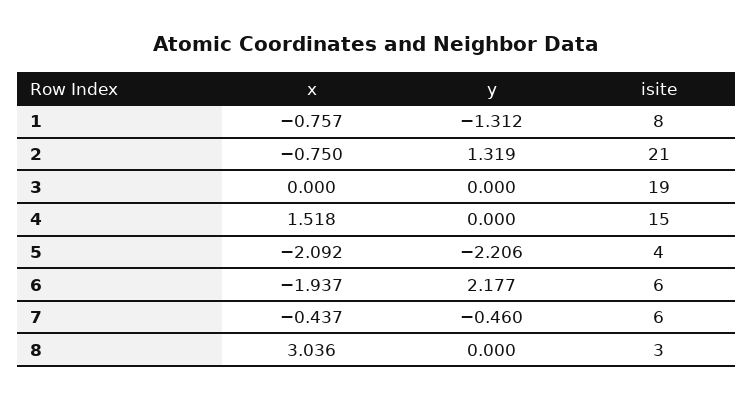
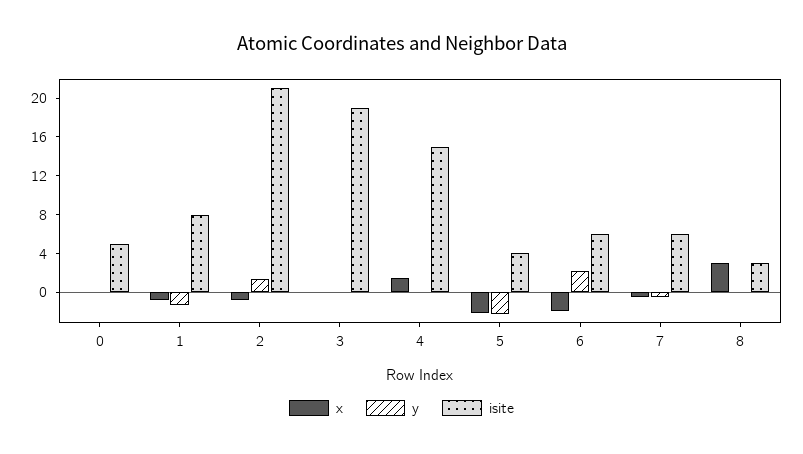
x, 0: none -> 0
y, 0: none -> 0
isite, 0: none -> 5

